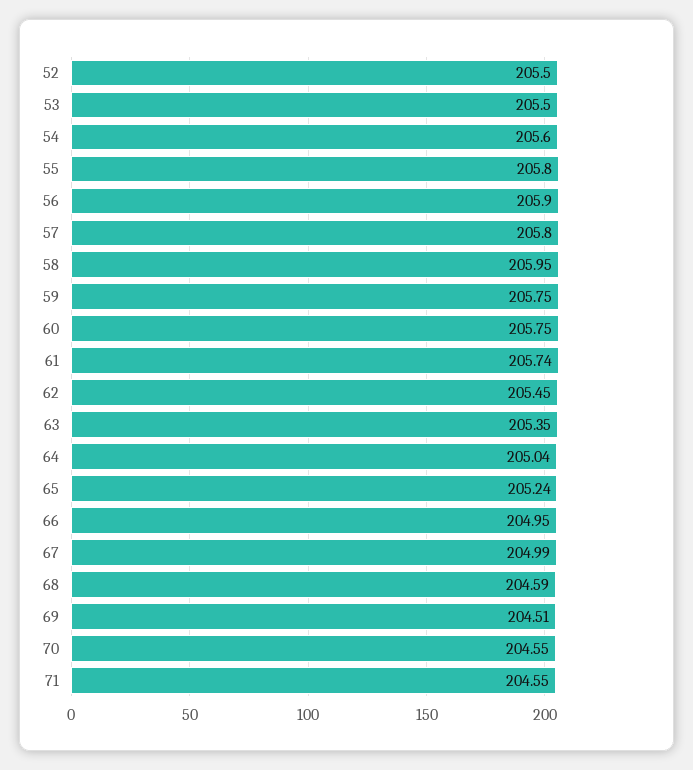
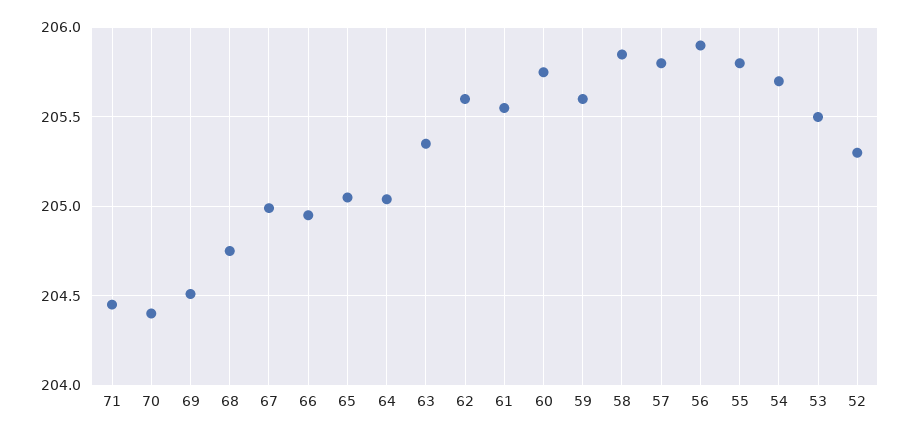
52: 205.5 -> 205.3
54: 205.6 -> 205.7
58: 205.95 -> 205.85
59: 205.75 -> 205.6
61: 205.74 -> 205.55
62: 205.45 -> 205.6
65: 205.24 -> 205.05
68: 204.59 -> 204.75
70: 204.55 -> 204.4
71: 204.55 -> 204.45

